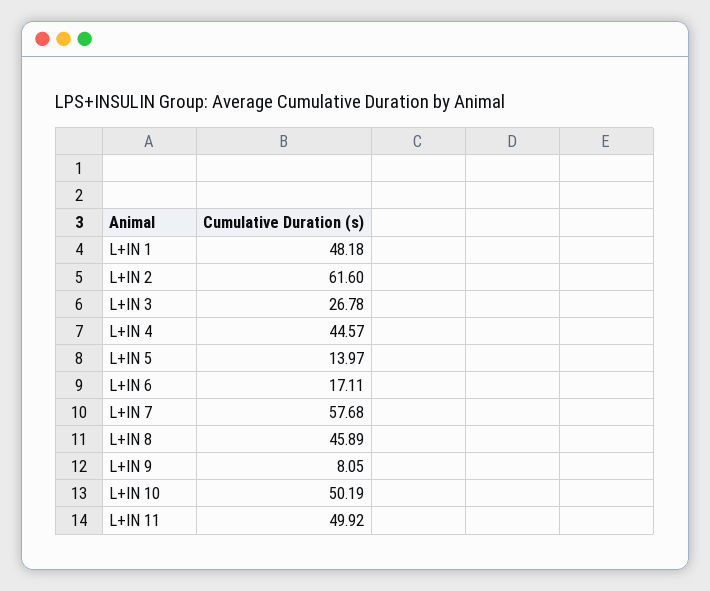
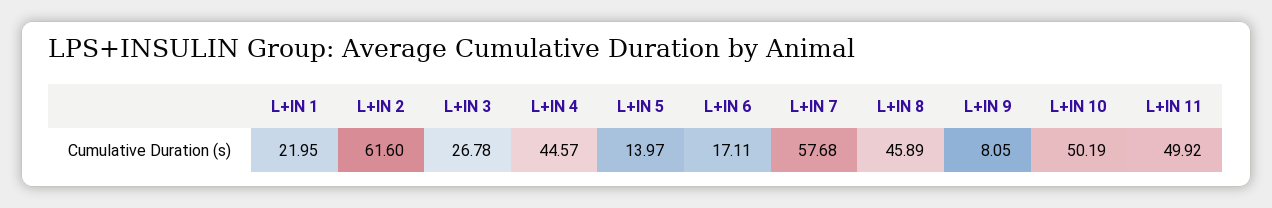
L+IN 1: 48.18 -> 21.95

